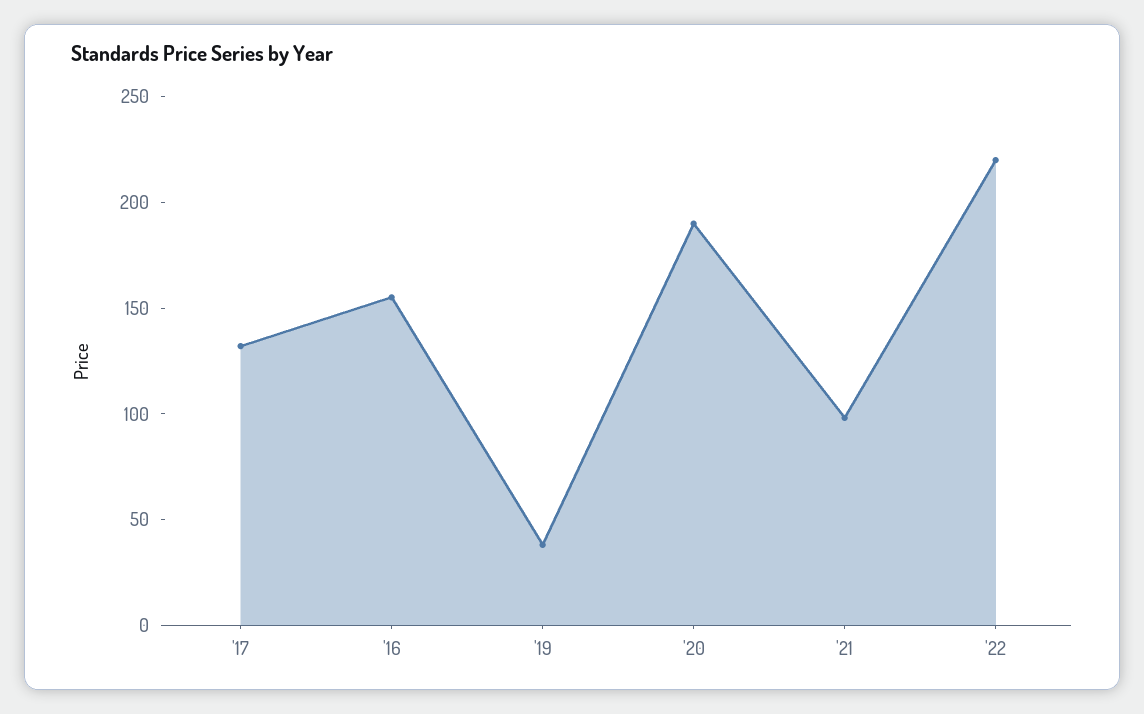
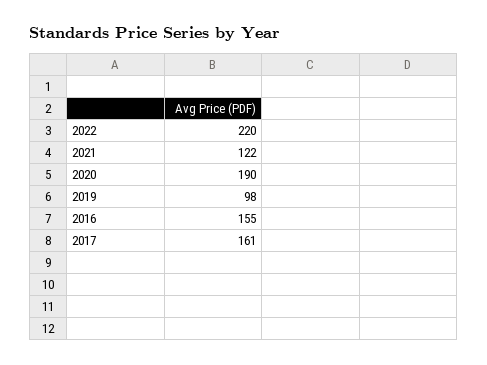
'17: 130 -> 161
'19: 40 -> 98
'21: 100 -> 122

